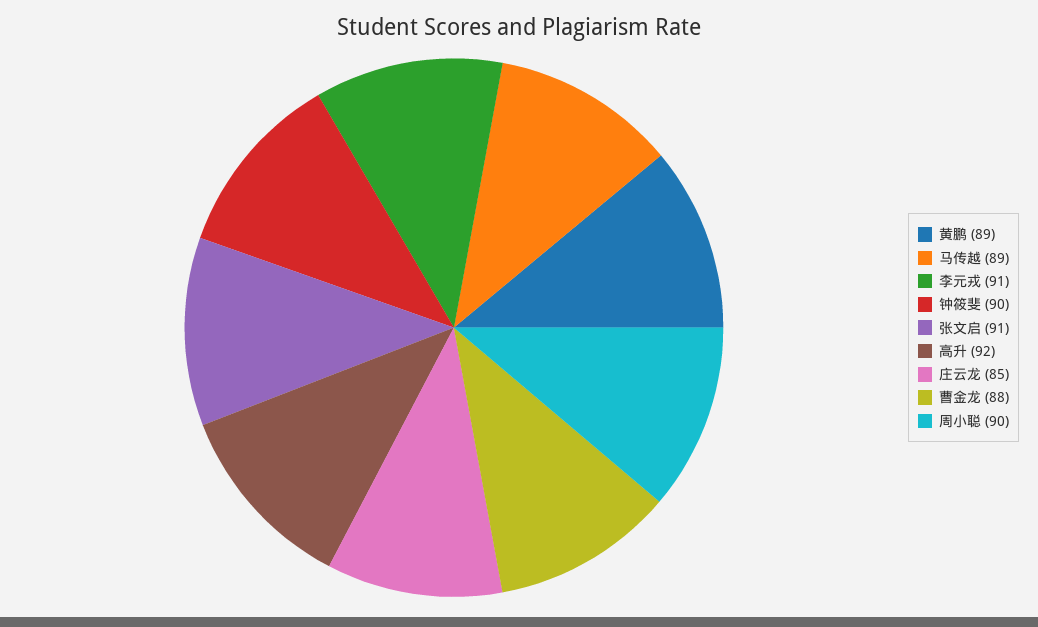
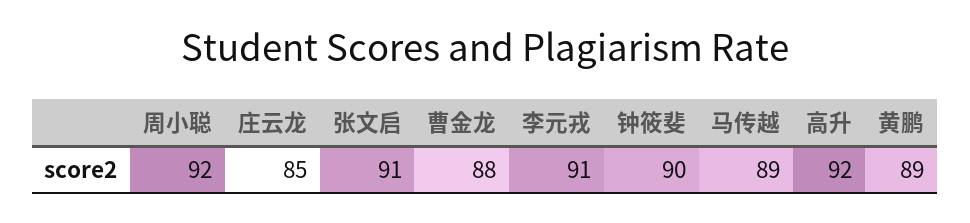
周小聪: 90 -> 92

